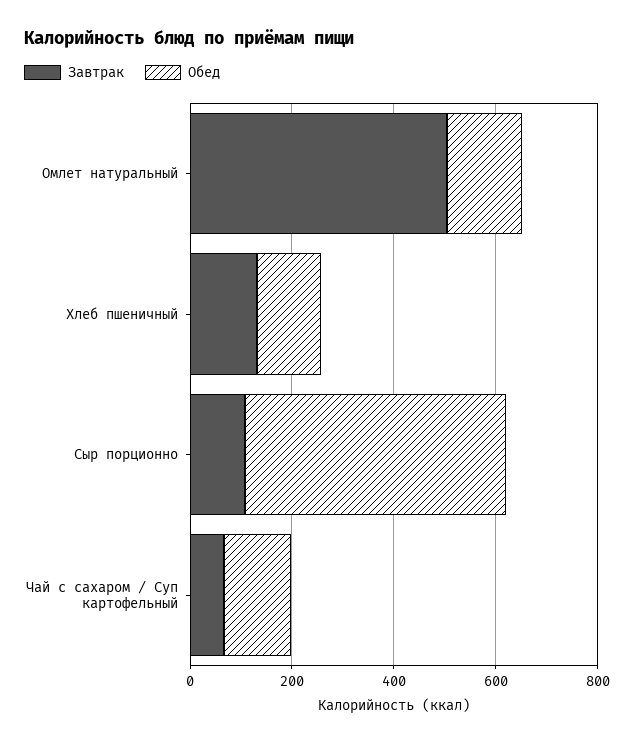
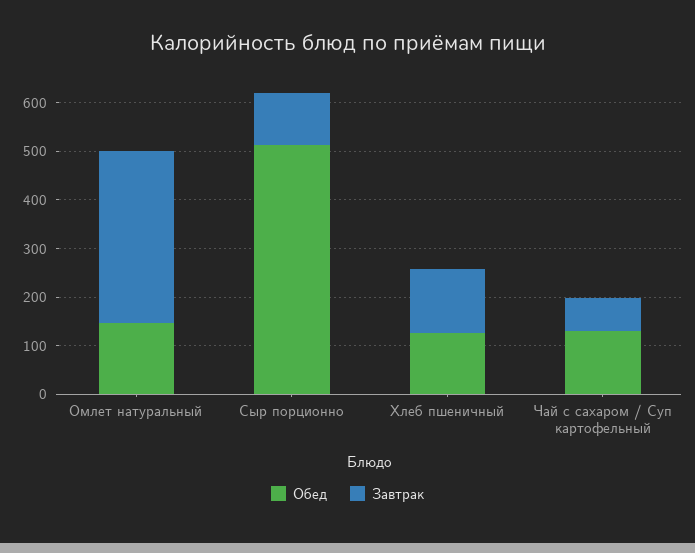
Завтрак, Омлет натуральный: 500 -> 360

